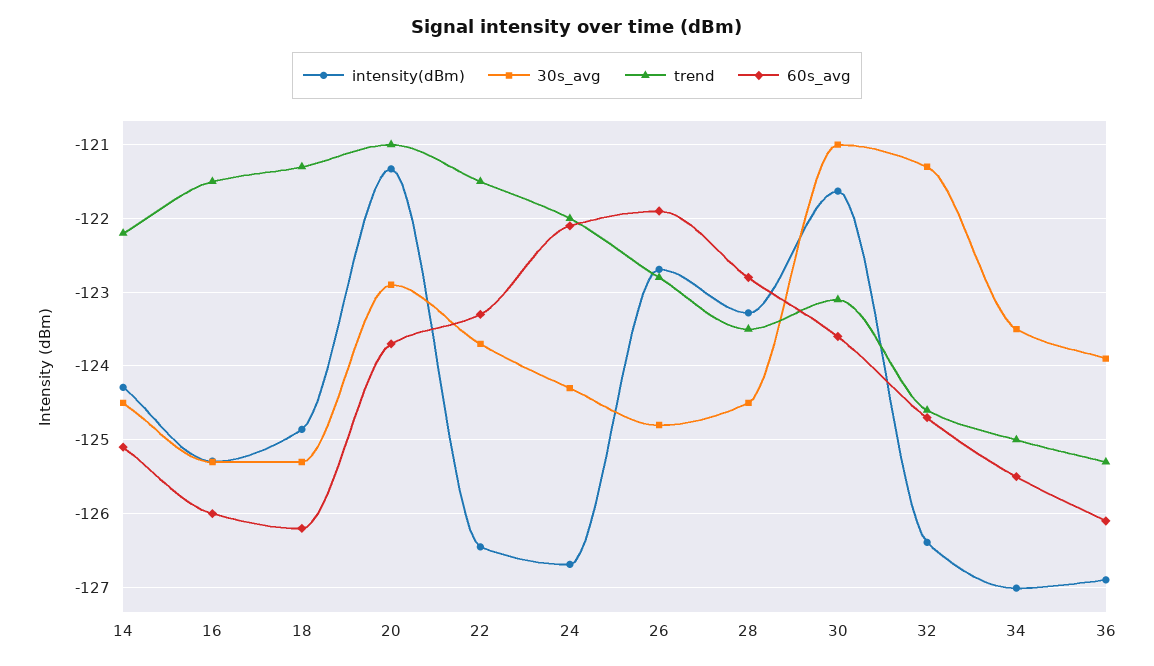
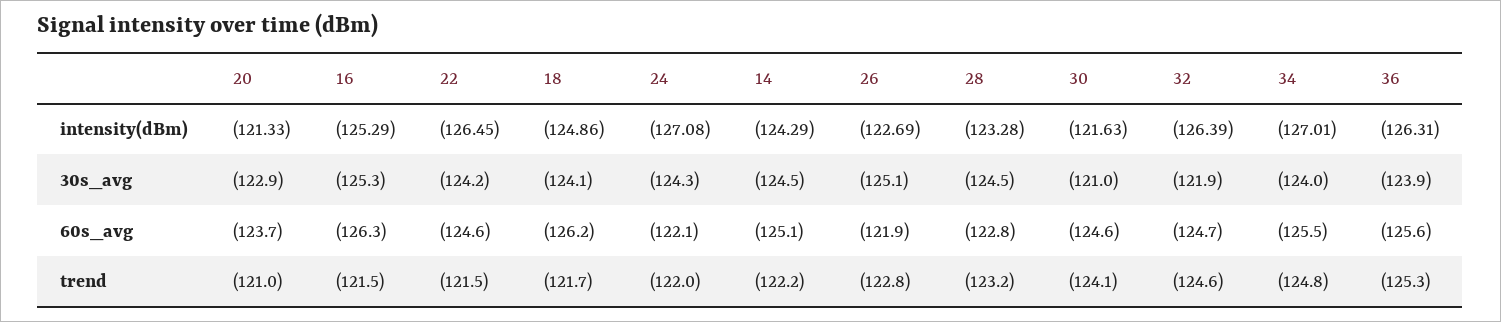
60s_avg, 16: -126 -> -126.3
30s_avg, 18: -125.3 -> -124.1
trend, 18: -121.3 -> -121.7
30s_avg, 22: -123.7 -> -124.2
60s_avg, 22: -123.3 -> -124.6
intensity(dBm), 24: -126.7 -> -127.08
30s_avg, 26: -124.8 -> -125.1
trend, 28: -123.5 -> -123.2
trend, 30: -123.1 -> -124.1
60s_avg, 30: -123.6 -> -124.6
30s_avg, 32: -121.3 -> -121.9
30s_avg, 34: -123.5 -> -124
trend, 34: -125 -> -124.8
intensity(dBm), 36: -126.9 -> -126.31
60s_avg, 36: -126.1 -> -125.6

